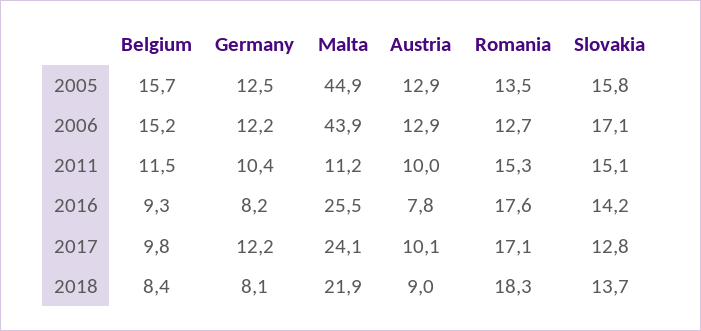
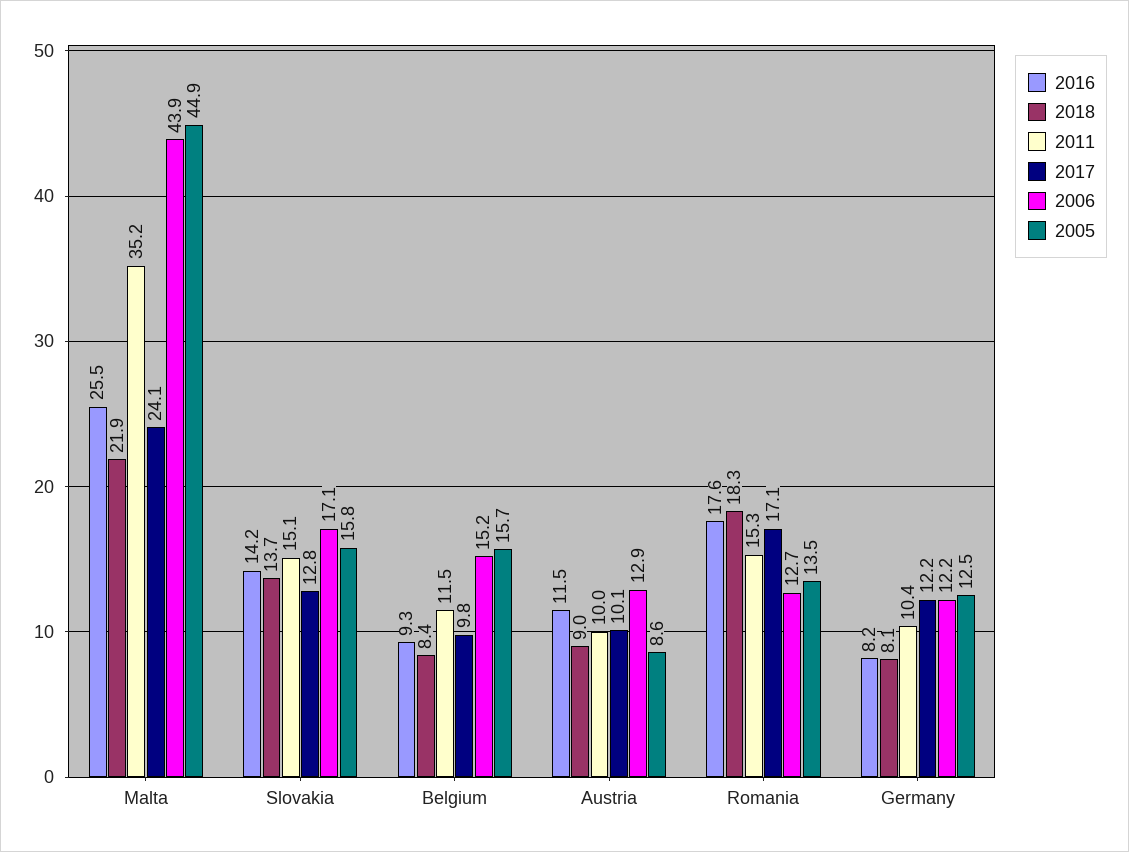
2005, Austria: 12.9 -> 8.6
2011, Malta: 11.2 -> 35.2
2016, Austria: 7.8 -> 11.5

